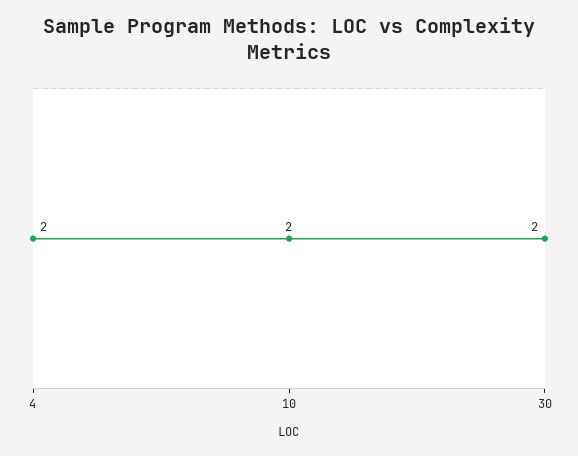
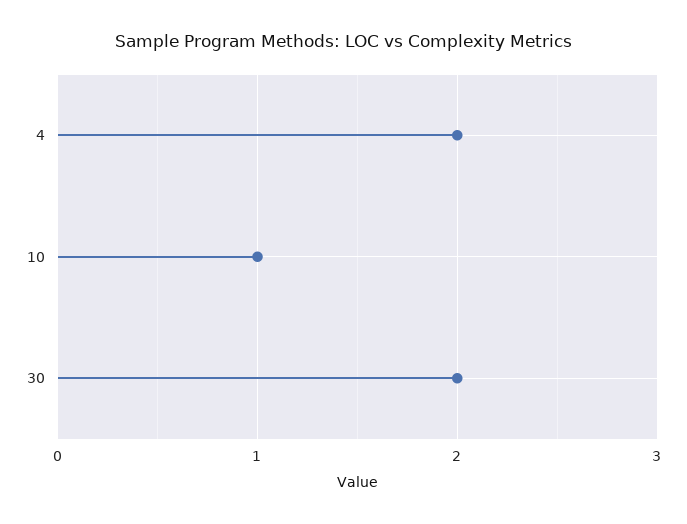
10: 2 -> 1

